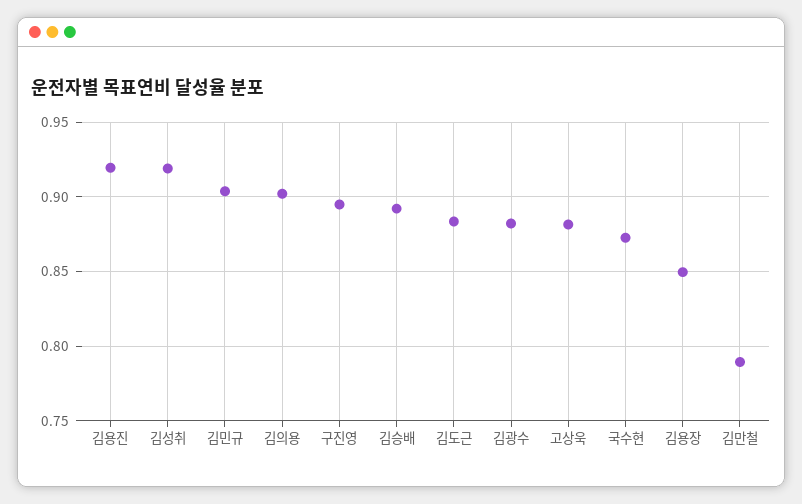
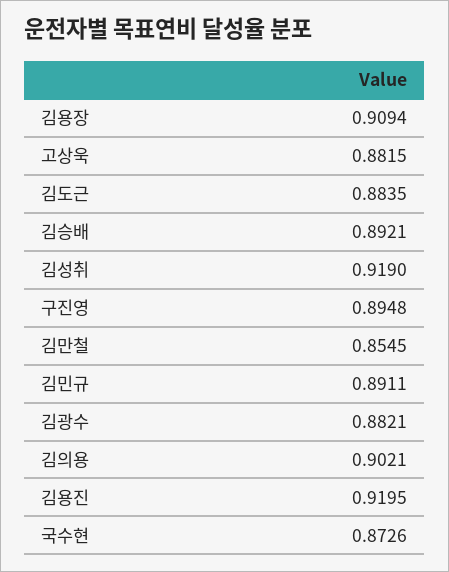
김민규: 0.905 -> 0.8911
김용장: 0.85 -> 0.9094
김만철: 0.79 -> 0.8545

